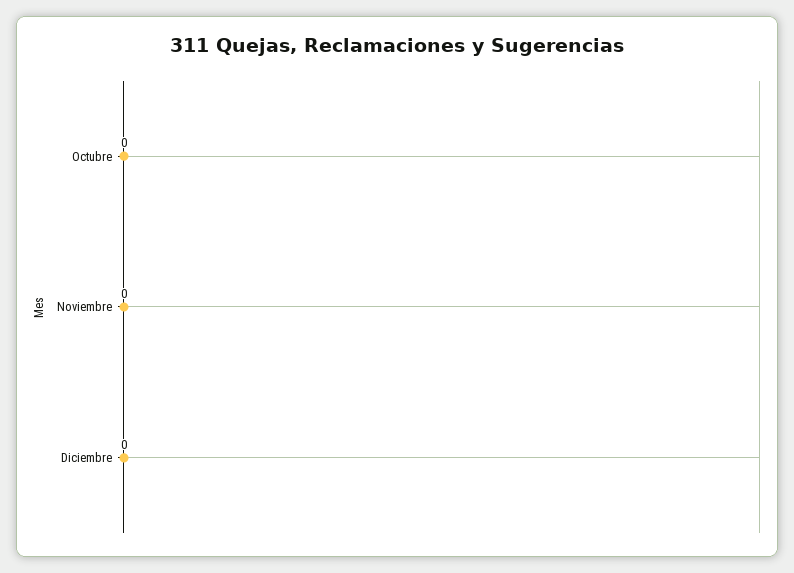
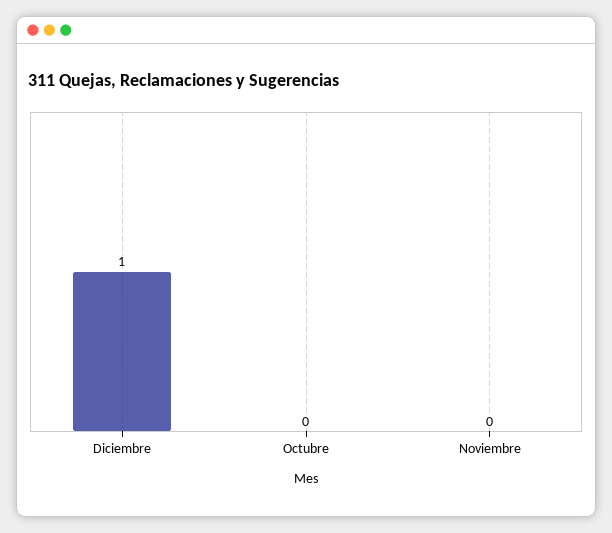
Diciembre: 0 -> 1

